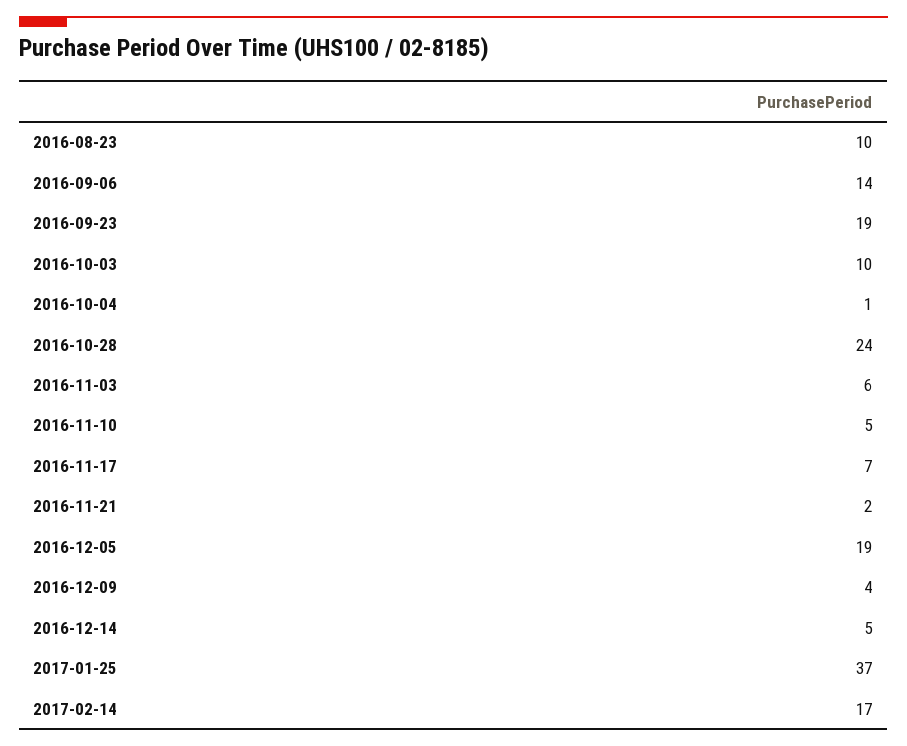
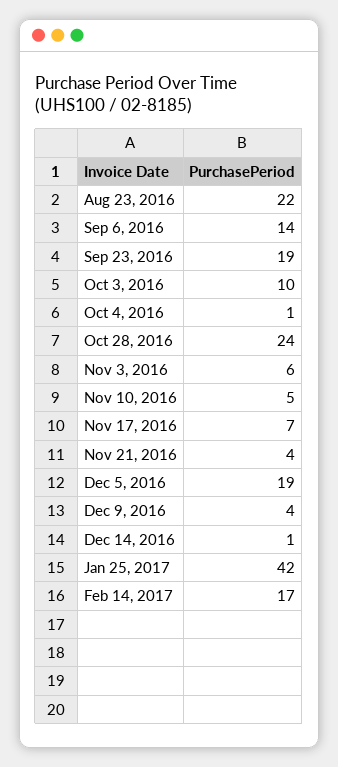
2016-08-23: 10 -> 22
2016-11-21: 2 -> 4
2016-12-14: 5 -> 1
2017-01-25: 37 -> 42

